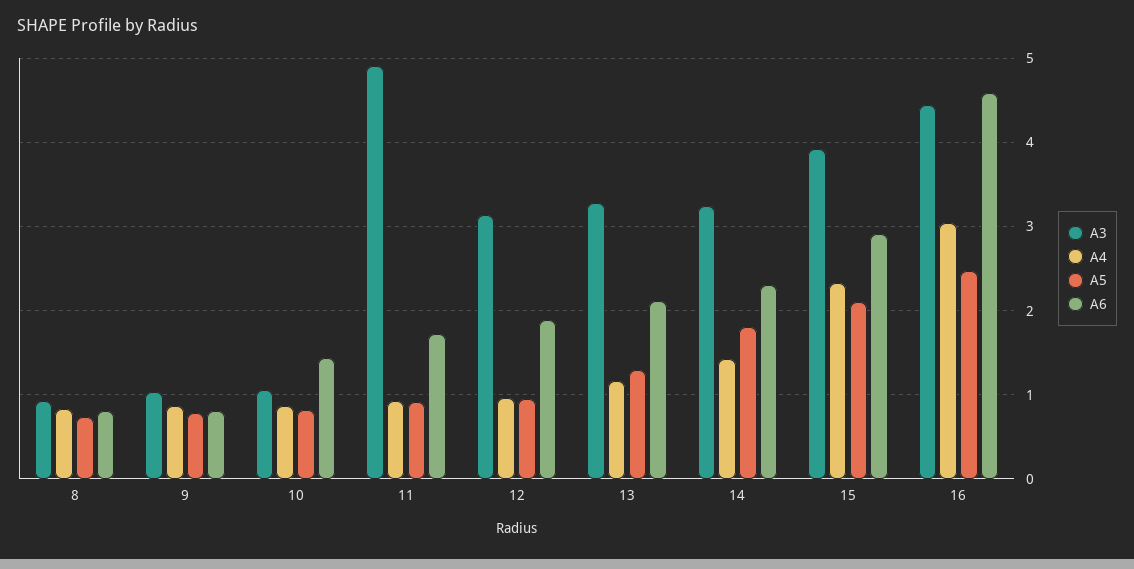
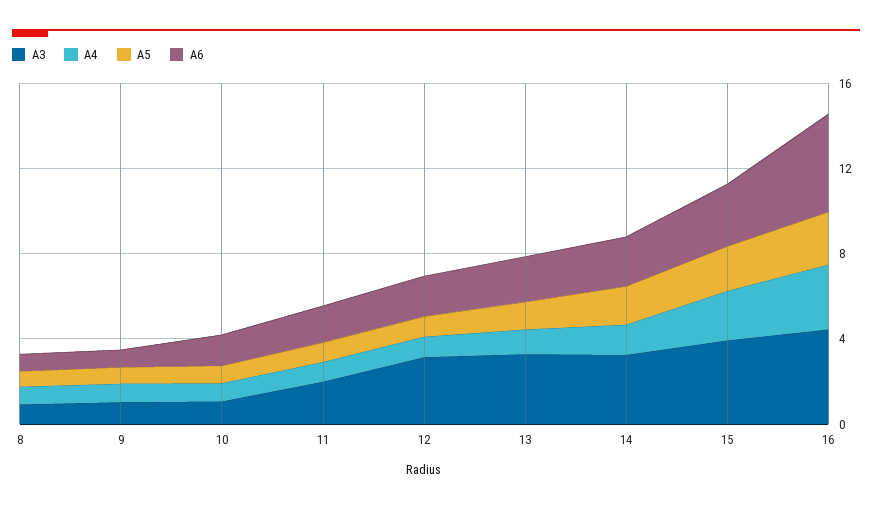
A3, 11: 4.9 -> 2

